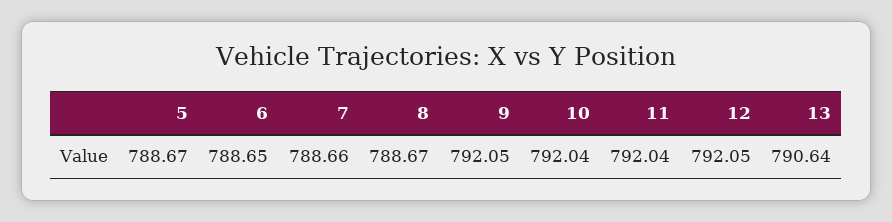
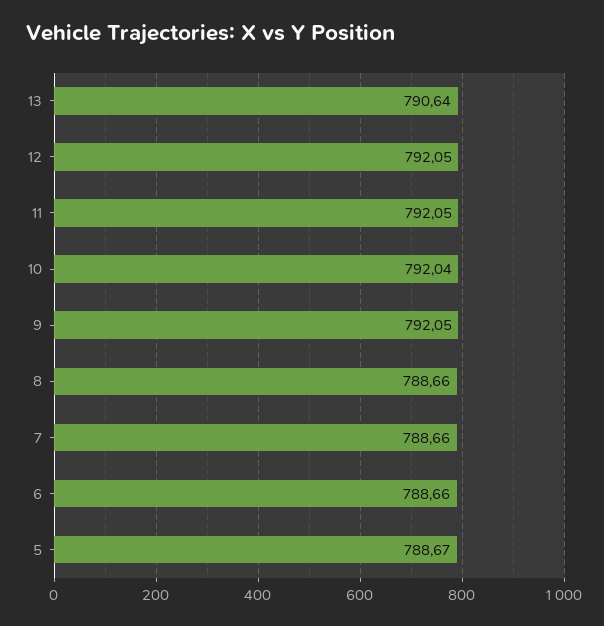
6: 788.65 -> 788.66
8: 788.67 -> 788.66
11: 792.04 -> 792.05

